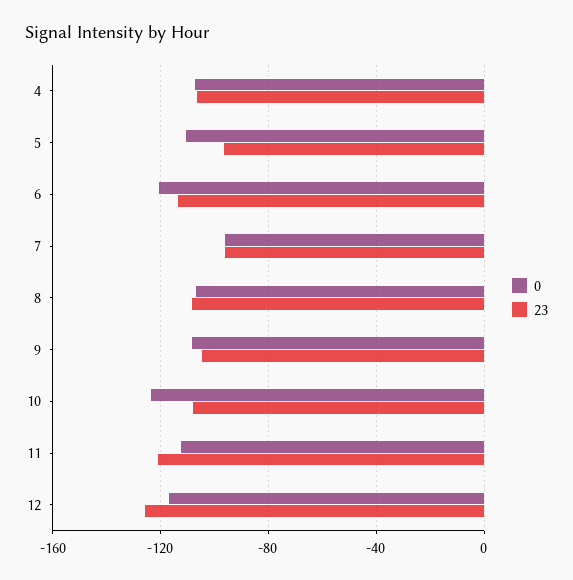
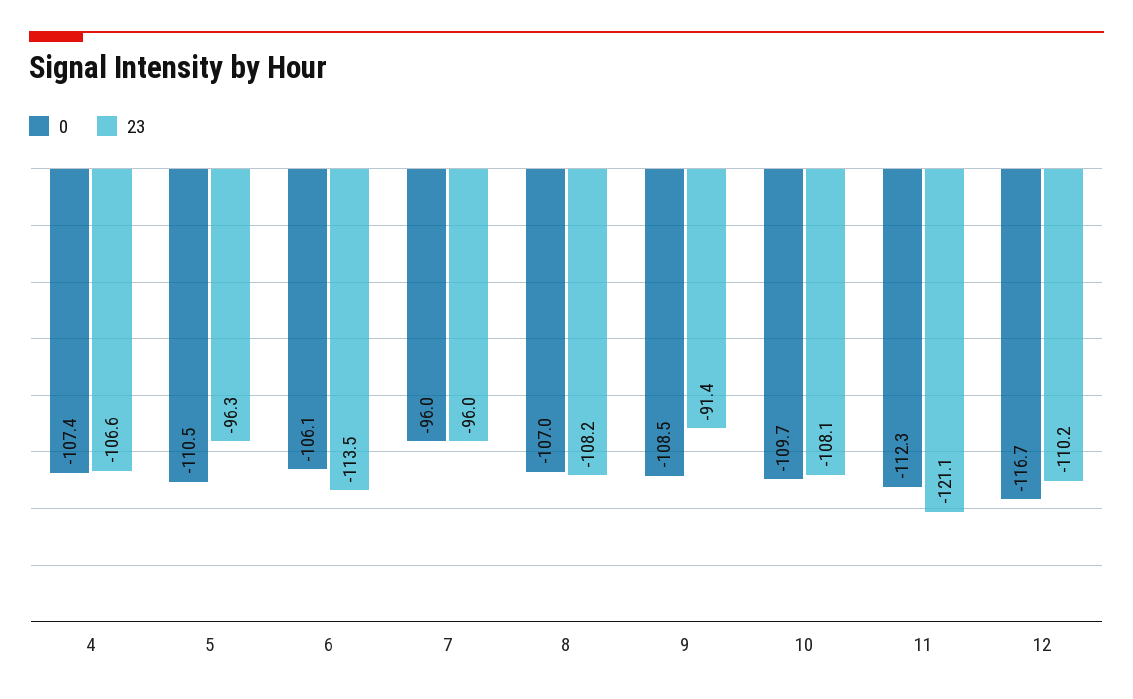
0, 6: -120 -> -106.1
23, 9: -105 -> -91.4
0, 10: -125 -> -109.7
23, 12: -125 -> -110.2

